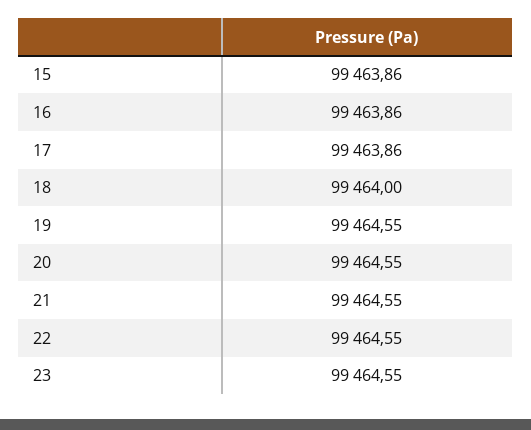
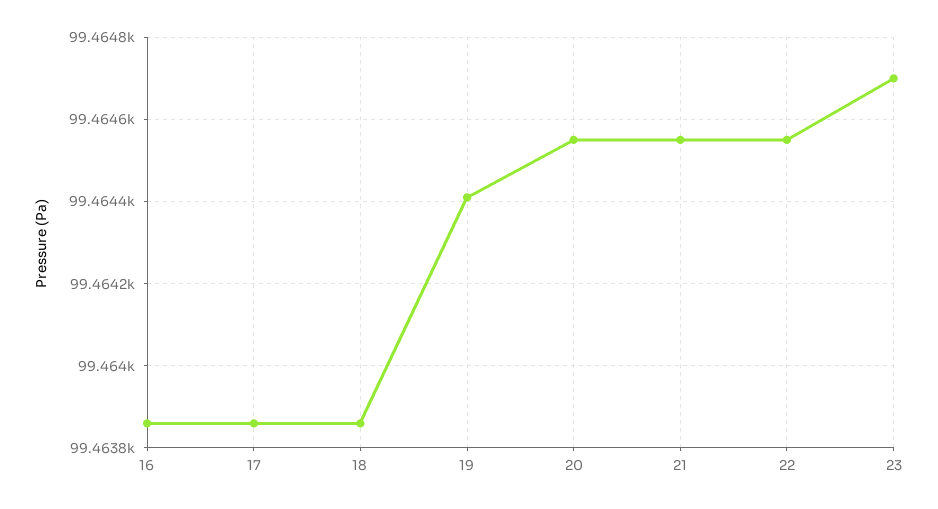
15: 99463.86 -> none
18: 99464 -> 99463.85
19: 99464.55 -> 99464.4
23: 99464.55 -> 99464.7

